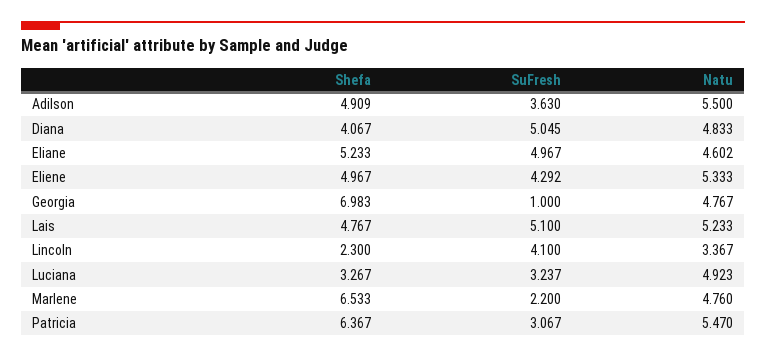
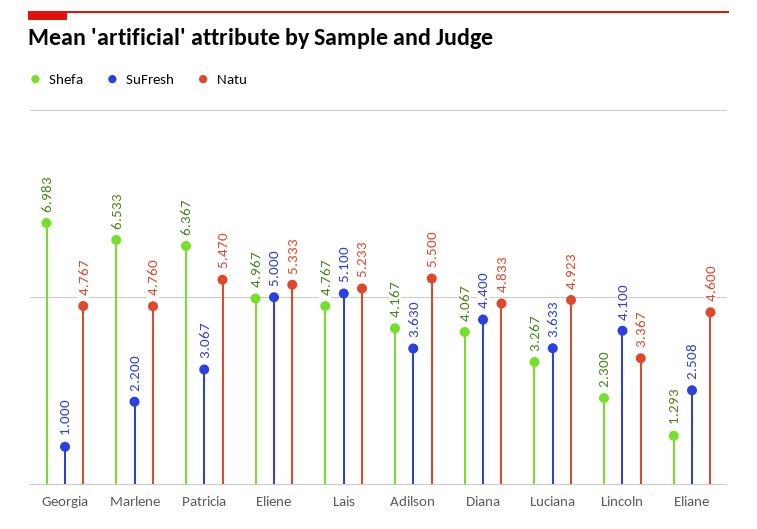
Shefa, Adilson: 4.909 -> 4.167
SuFresh, Diana: 5.045 -> 4.4
Shefa, Eliane: 5.233 -> 1.293
SuFresh, Eliane: 4.967 -> 2.508
Natu, Eliane: 4.602 -> 4.6
SuFresh, Eliene: 4.292 -> 5
SuFresh, Luciana: 3.237 -> 3.633

